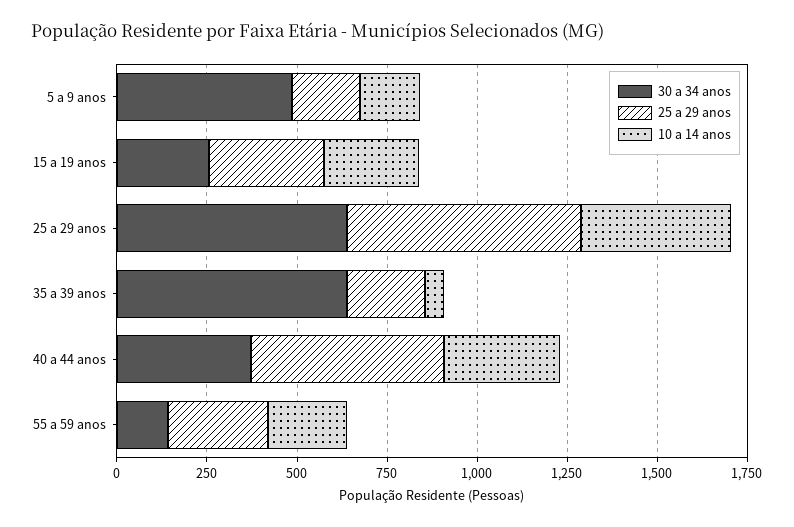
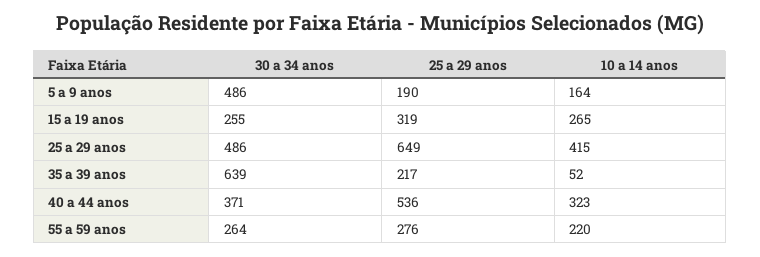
30 a 34 anos, 25 a 29 anos: 650 -> 486
30 a 34 anos, 55 a 59 anos: 150 -> 264

